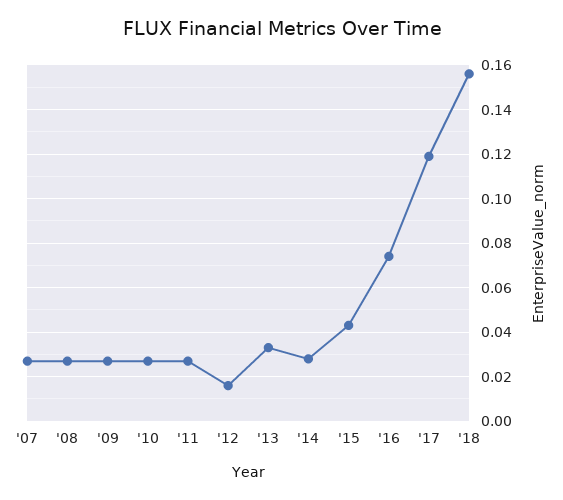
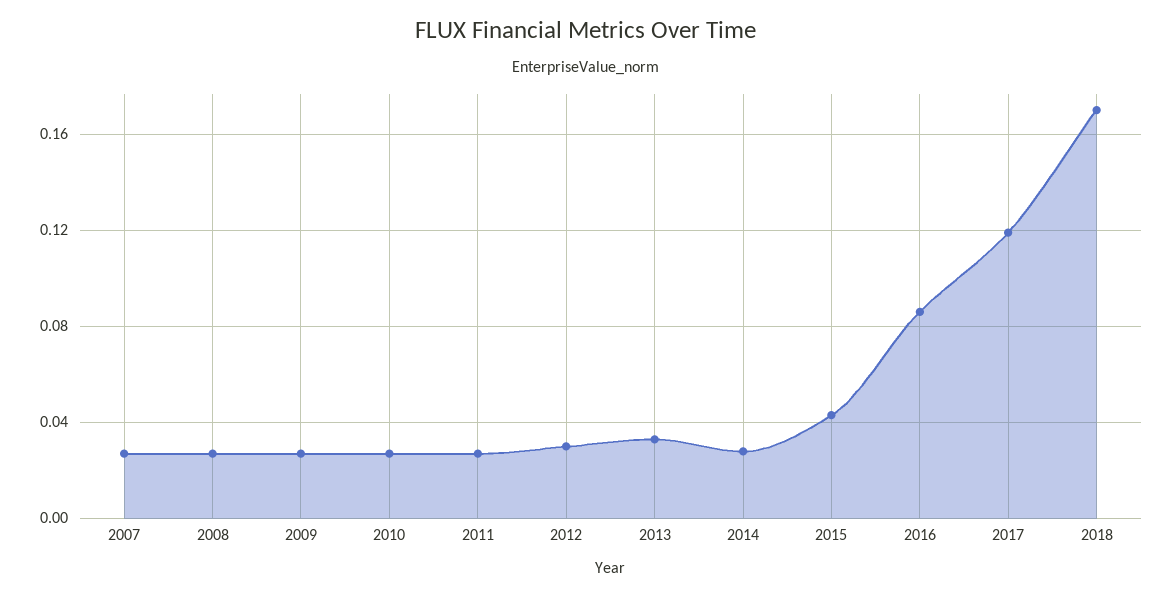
'12: 0.015 -> 0.03
'16: 0.075 -> 0.085
'18: 0.155 -> 0.17

